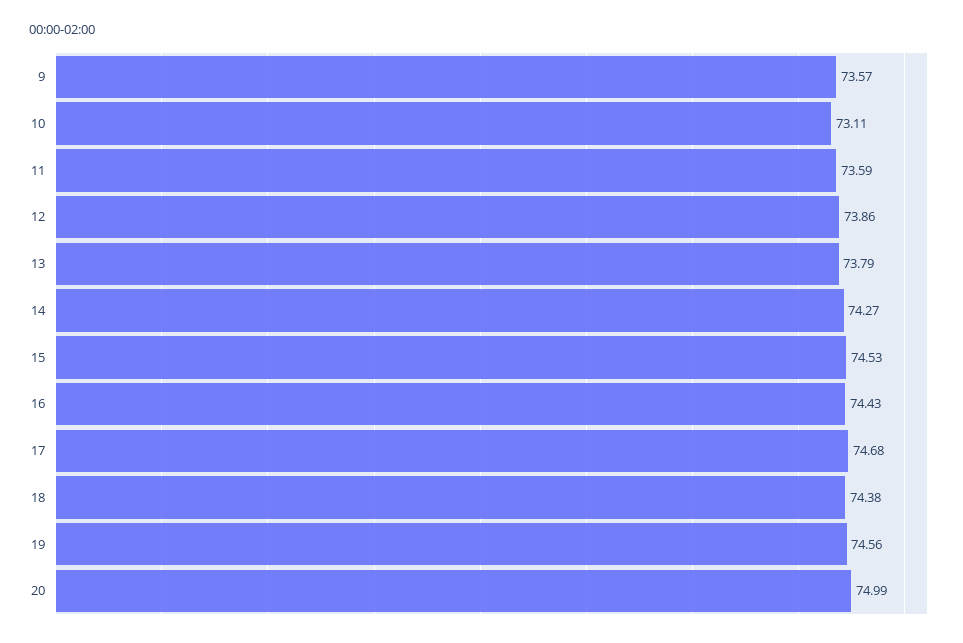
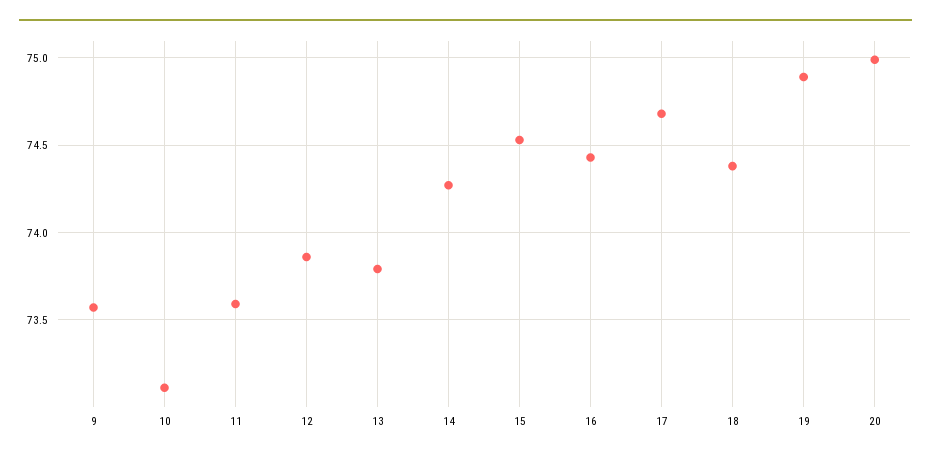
19: 74.56 -> 74.9

